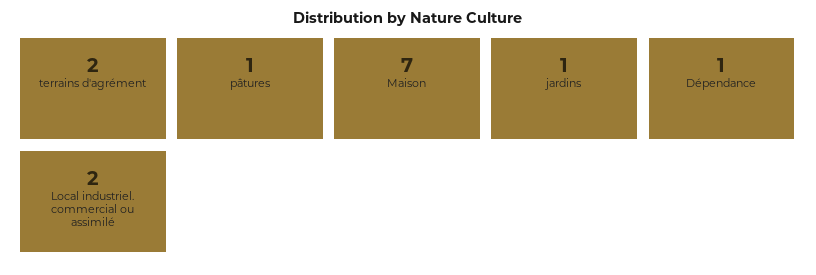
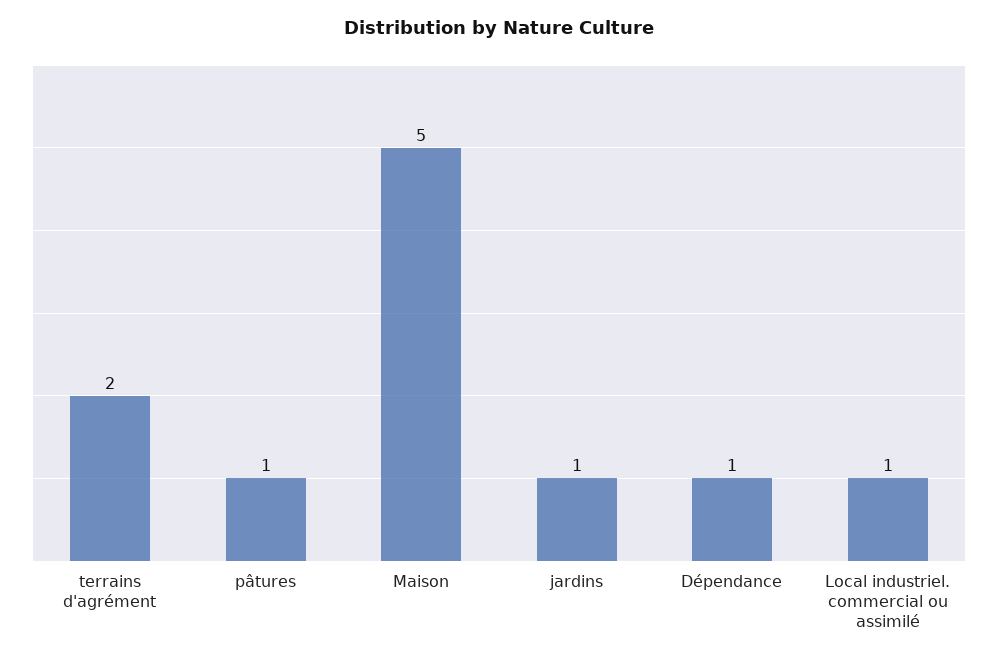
Maison: 7 -> 5
Local industriel. commercial ou assimilé: 2 -> 1

